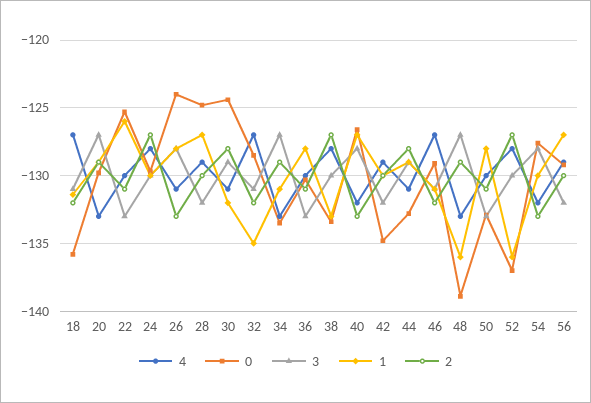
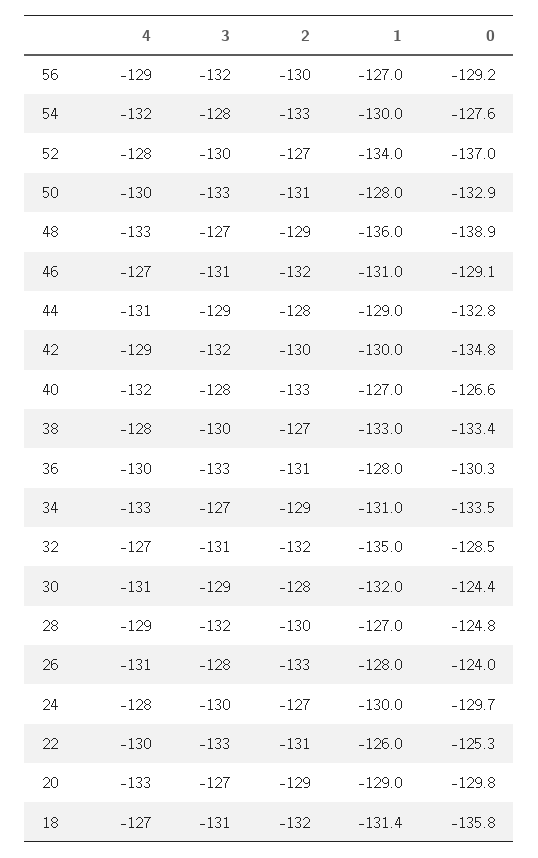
1, 52: -136 -> -134

